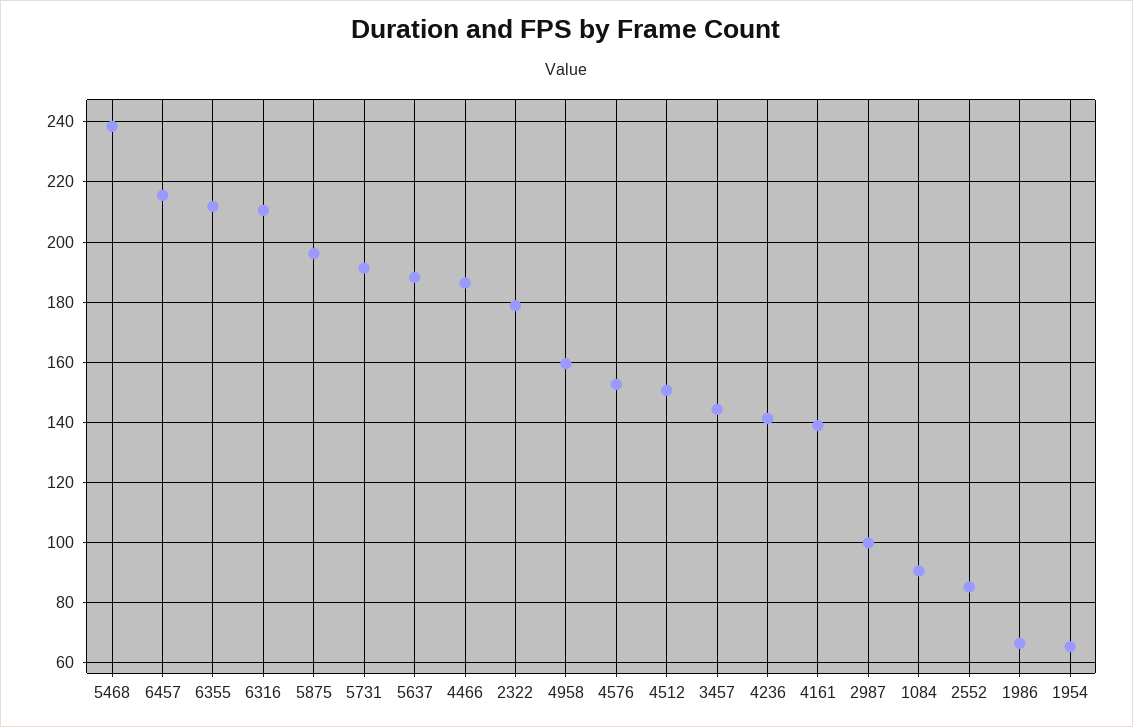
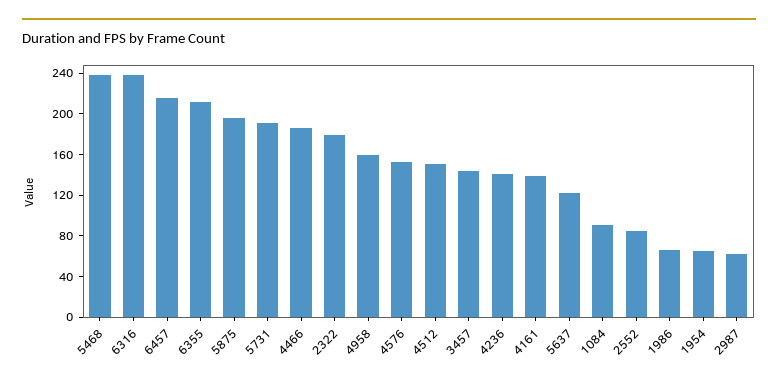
6316: 210 -> 240
5637: 188 -> 120
2987: 100 -> 60

